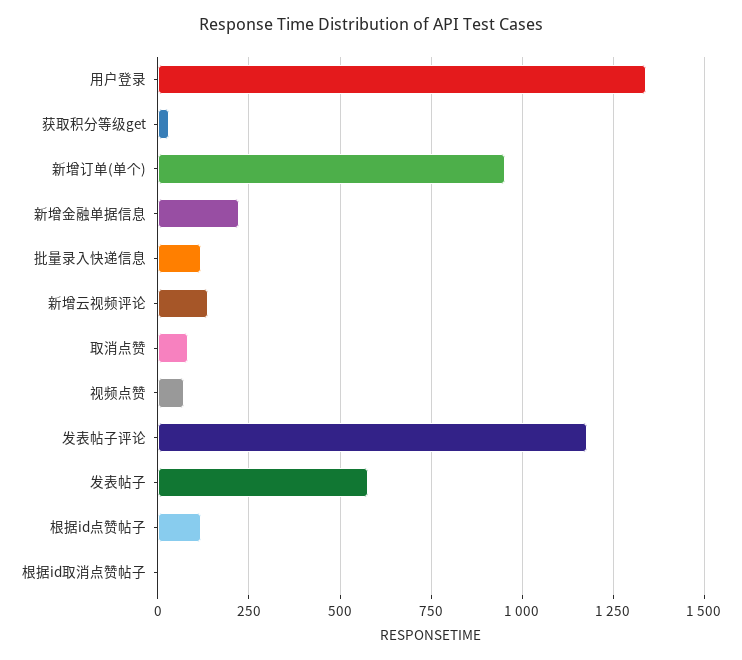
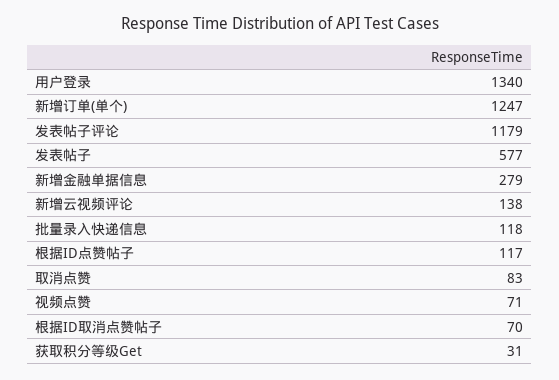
新增订单(单个): 950 -> 1247
新增金融单据信息: 225 -> 279
根据id取消点赞帖子: 0 -> 70

